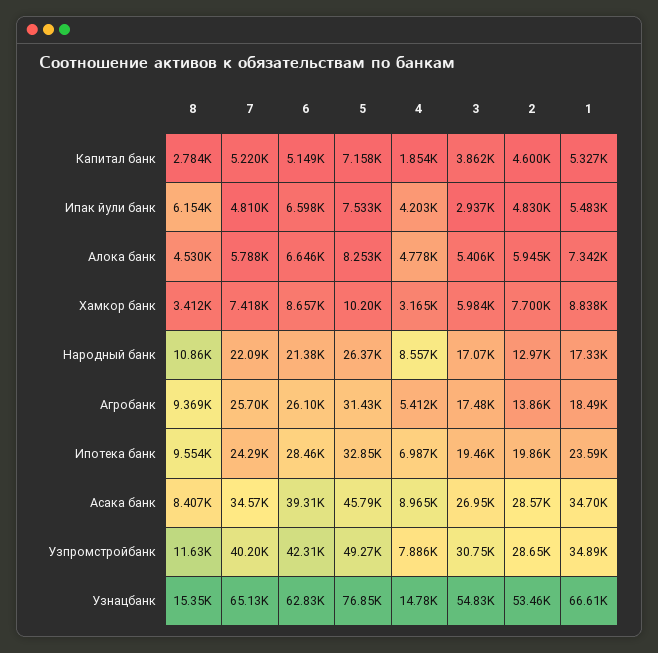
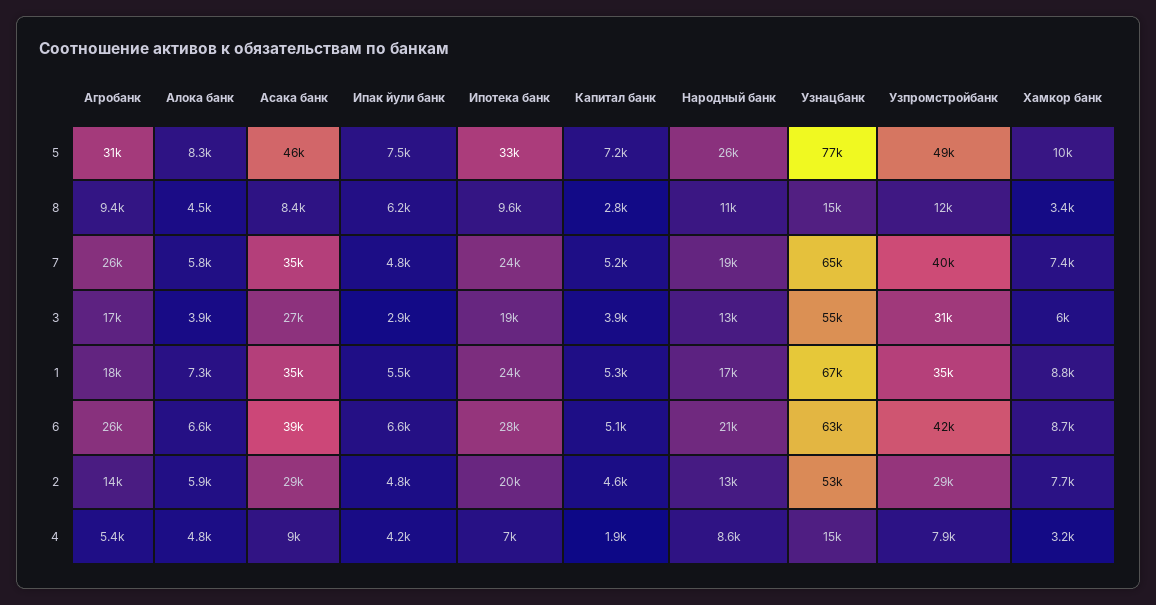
3, Алока банк: 5406 -> 3900
7, Народный банк: 22090 -> 19000
3, Народный банк: 17070 -> 13000

